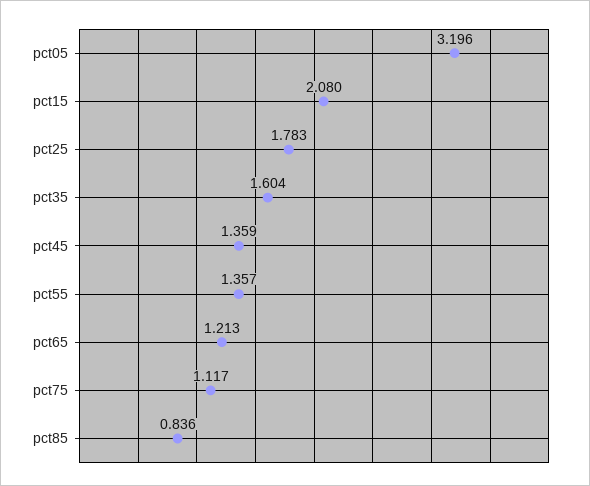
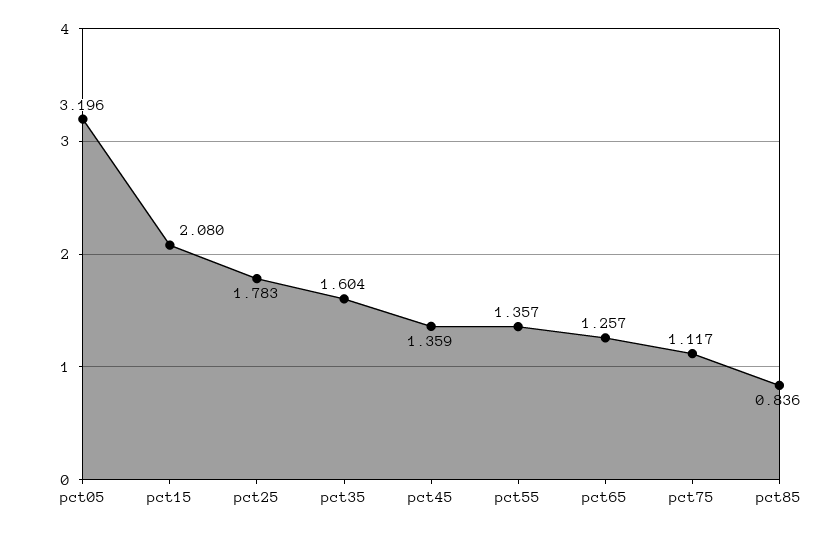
pct65: 1.213 -> 1.257

